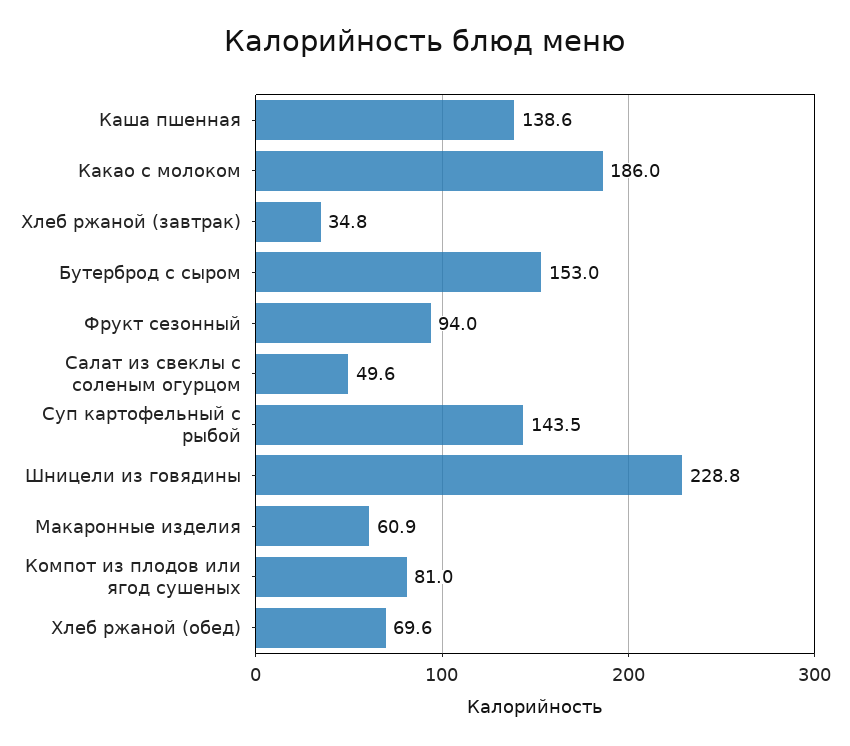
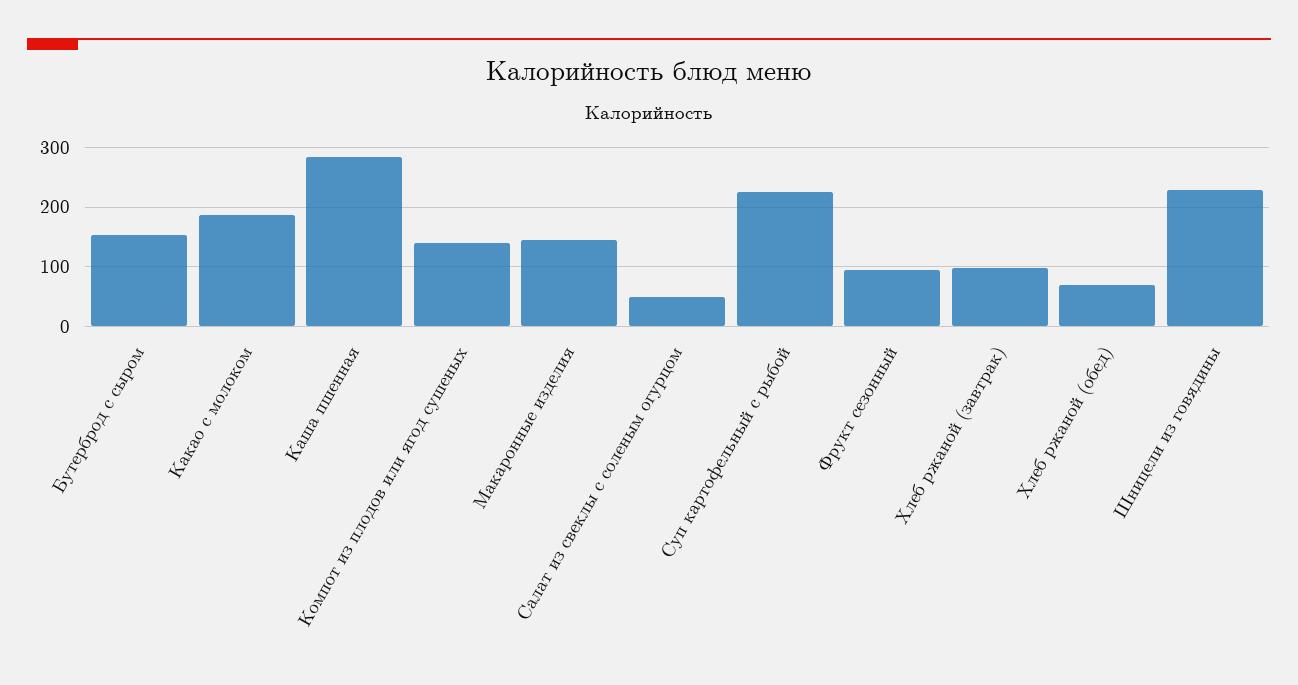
Каша пшенная: 138.6 -> 280
Хлеб ржаной (завтрак): 34.8 -> 100
Суп картофельный с рыбой: 143.5 -> 220
Макаронные изделия: 60.9 -> 140
Компот из плодов или ягод сушеных: 81 -> 140

